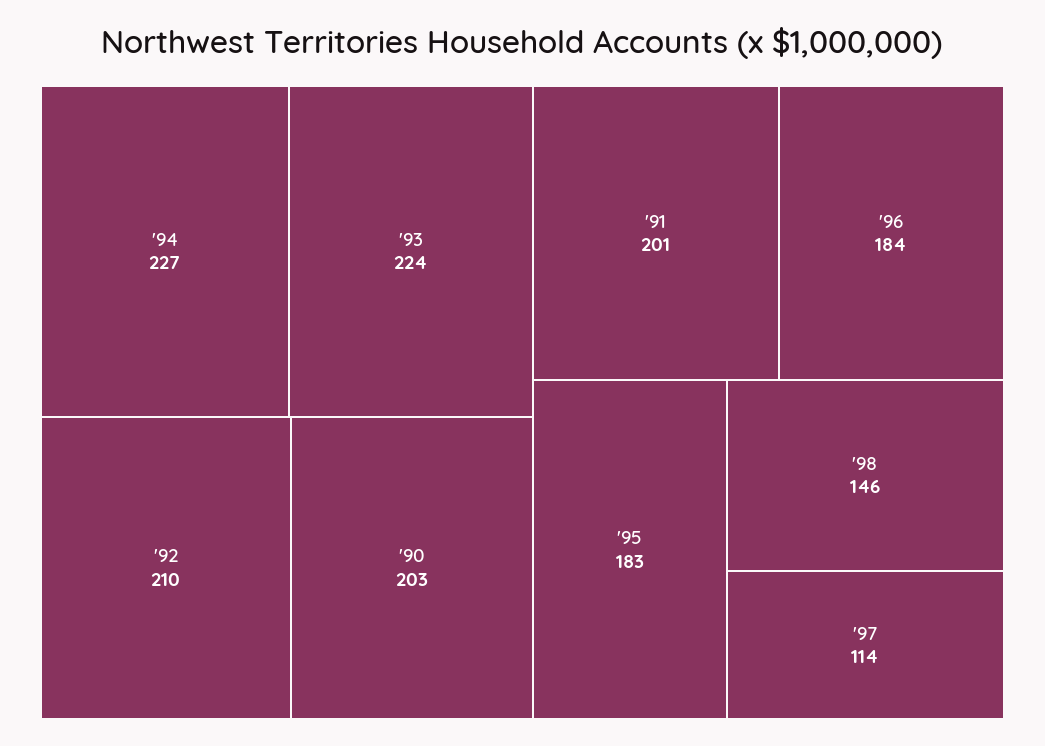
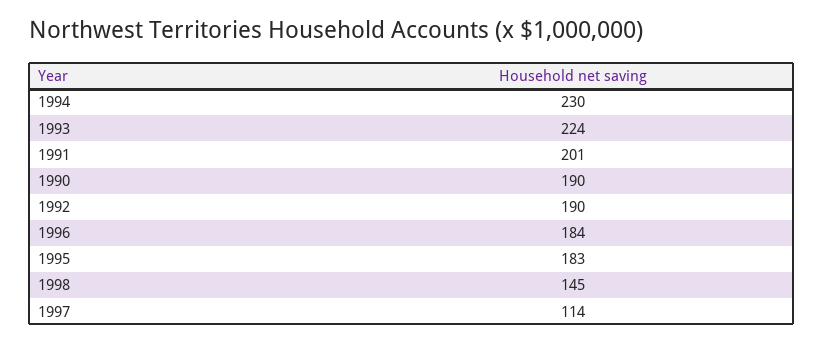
'94: 227 -> 230
'92: 210 -> 190
'90: 203 -> 190
'98: 146 -> 145

